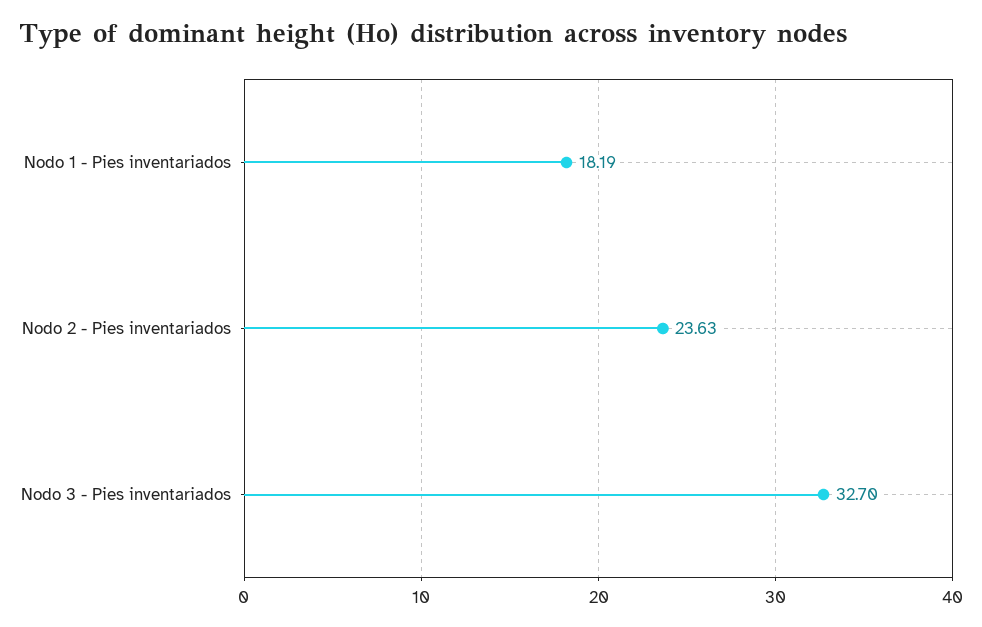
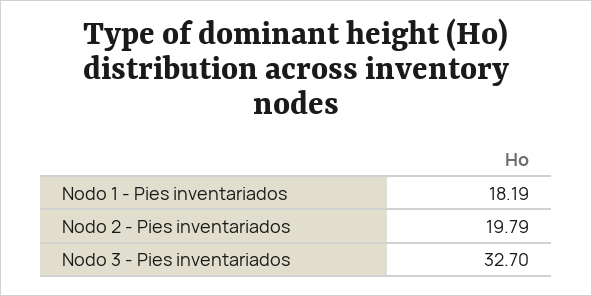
Nodo 2 - Pies inventariados: 23.63 -> 19.79

